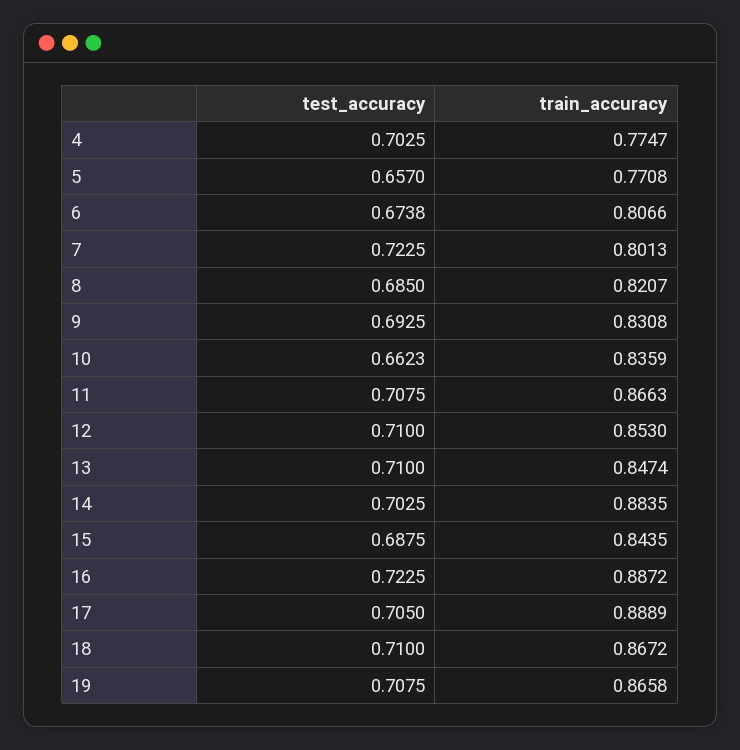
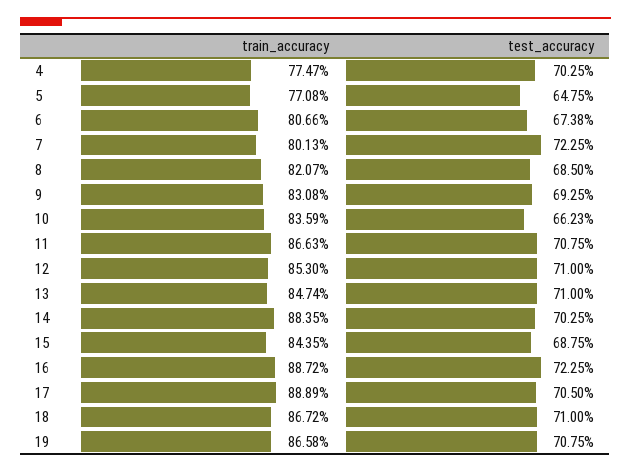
test_accuracy, 5: 0.657 -> 0.6475

